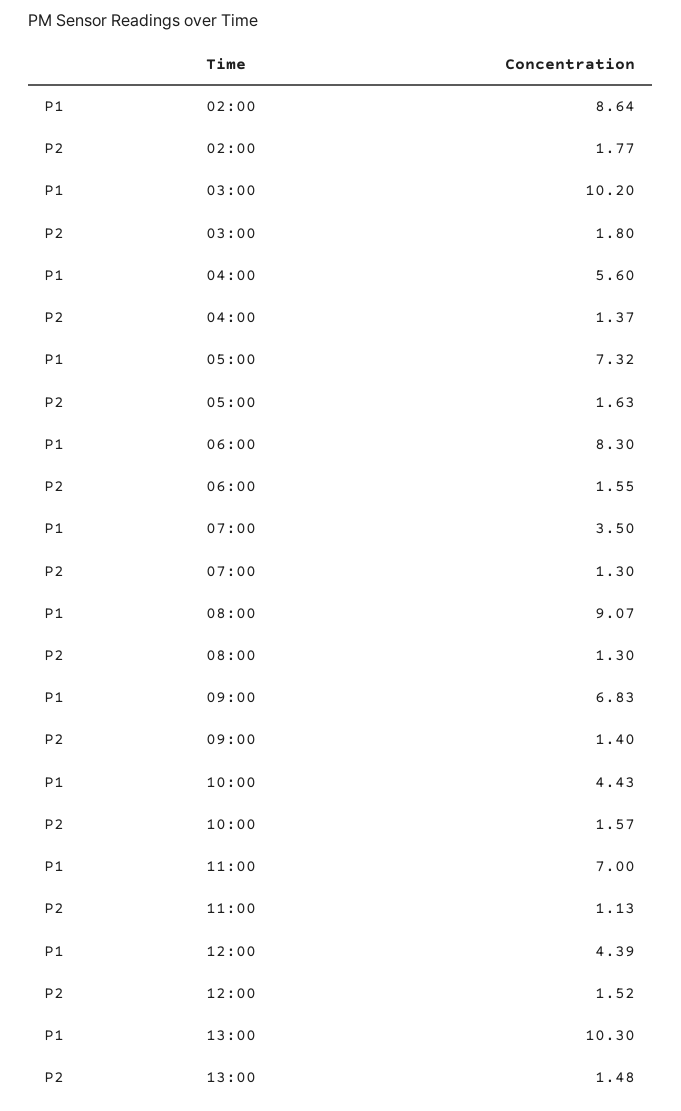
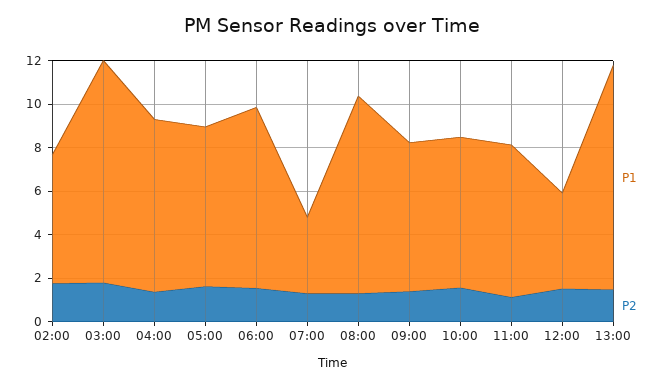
P1, 02:00: 8.64 -> 6
P1, 04:00: 5.6 -> 8
P1, 10:00: 4.43 -> 7

